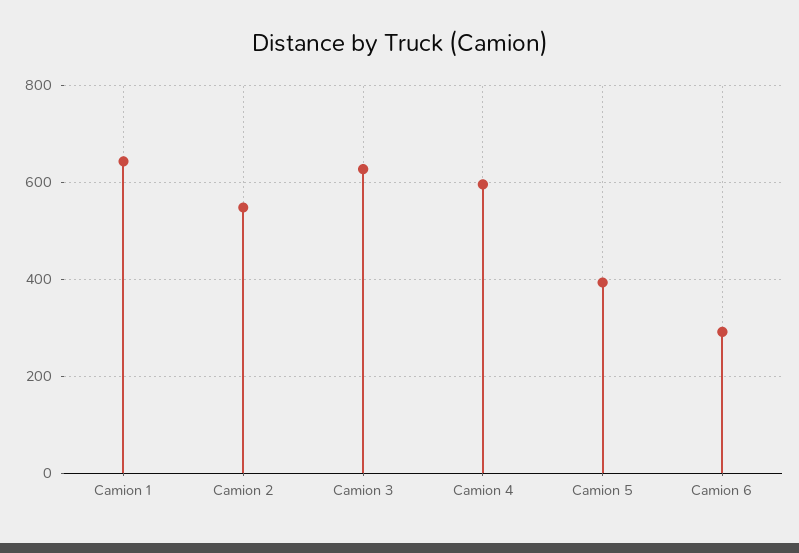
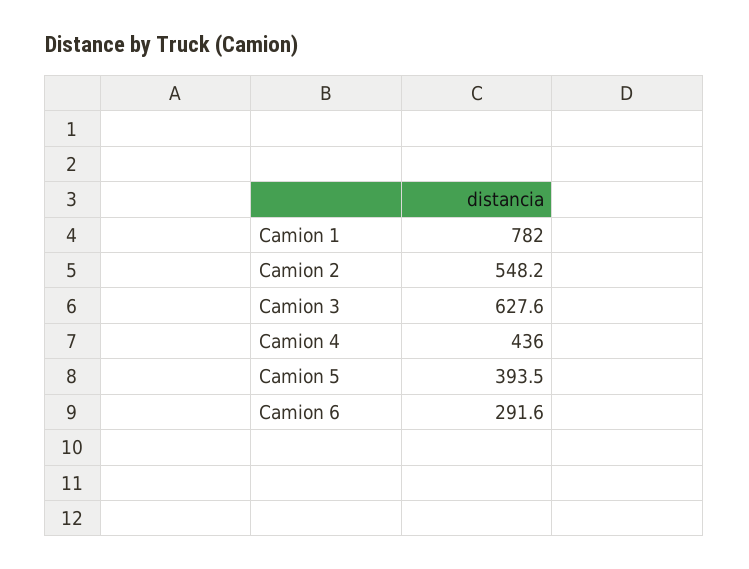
Camion 1: 640 -> 782
Camion 4: 600 -> 436

